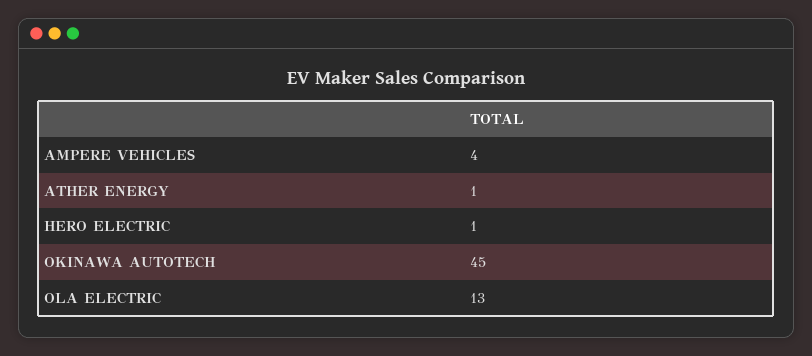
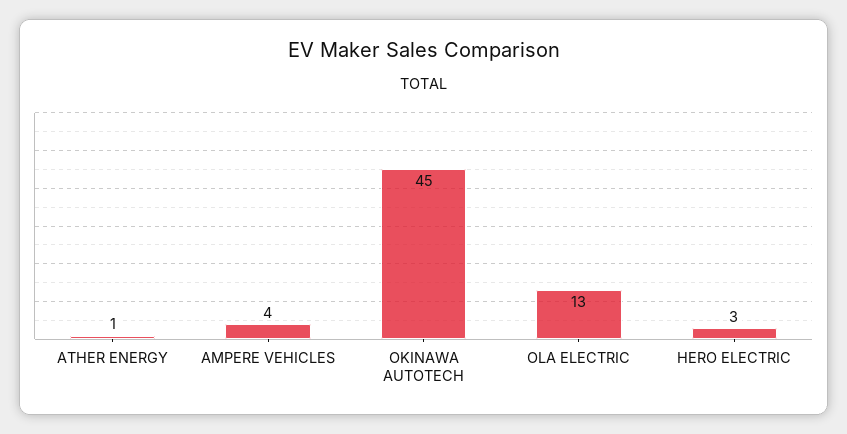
HERO ELECTRIC: 1 -> 3

